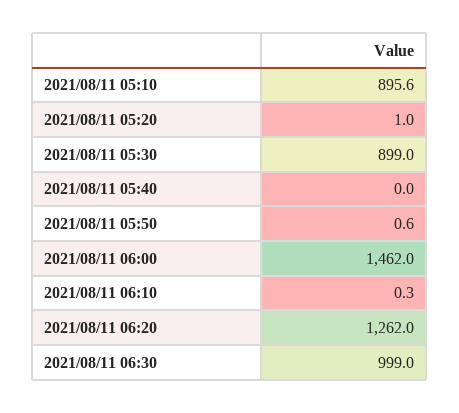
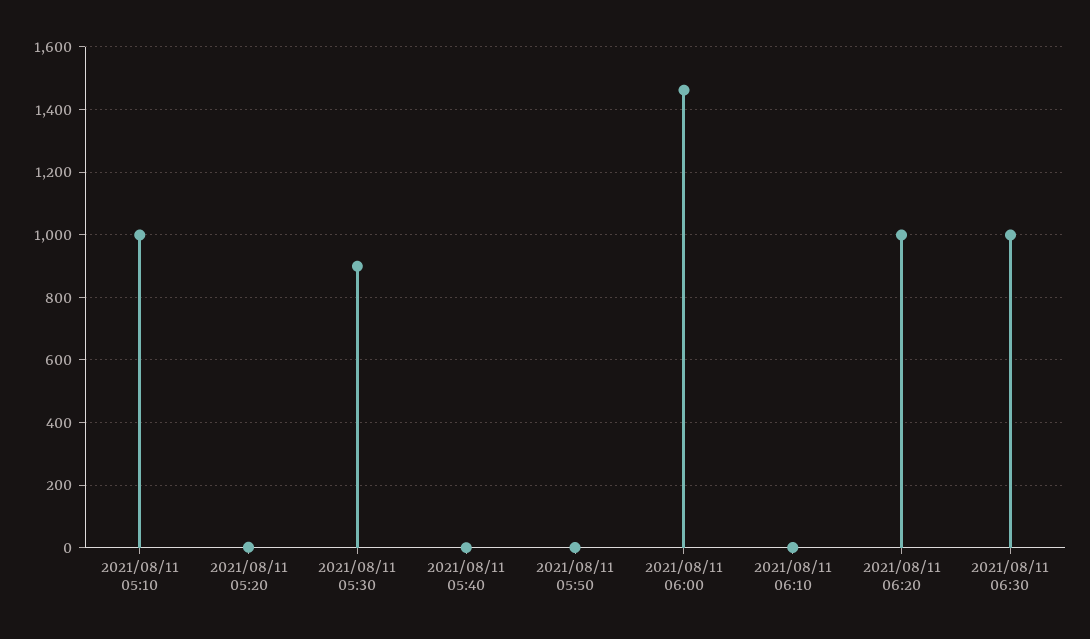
2021/08/11 05:10: 895.6 -> 1000
2021/08/11 06:20: 1262 -> 1000

